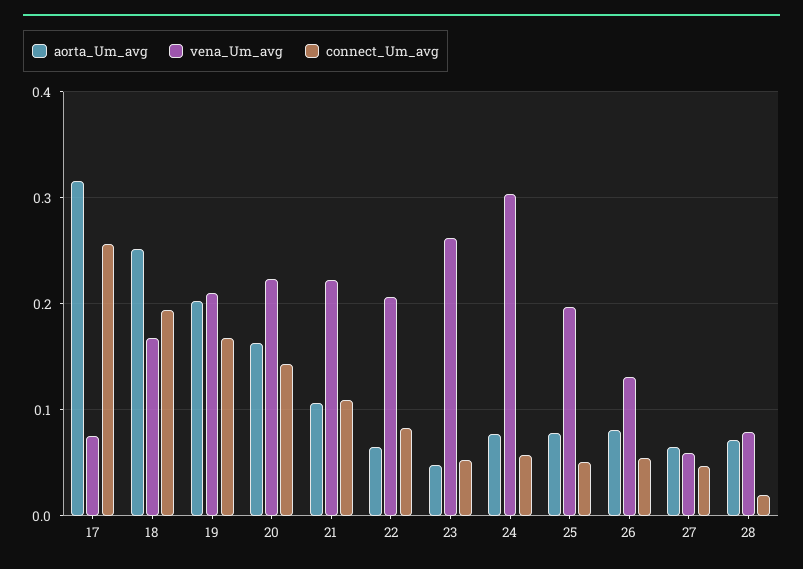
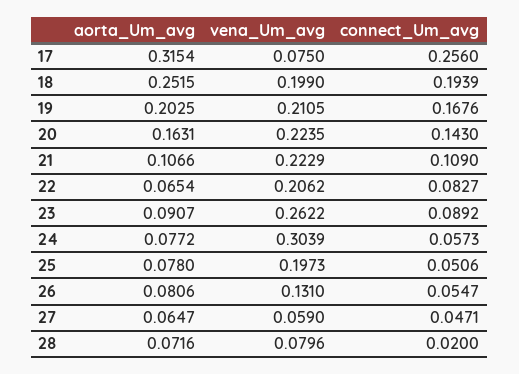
vena_Um_avg, 18: 0.17 -> 0.199
aorta_Um_avg, 23: 0.05 -> 0.0907
connect_Um_avg, 23: 0.05 -> 0.0892

